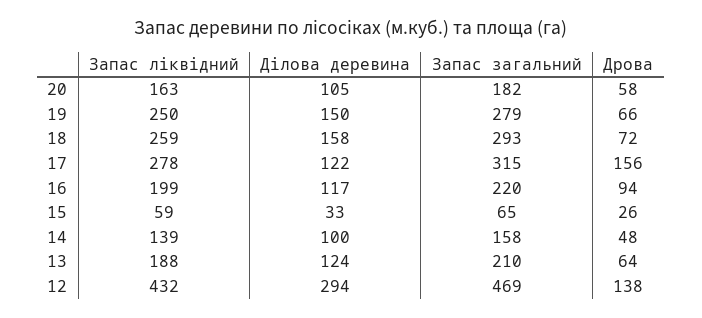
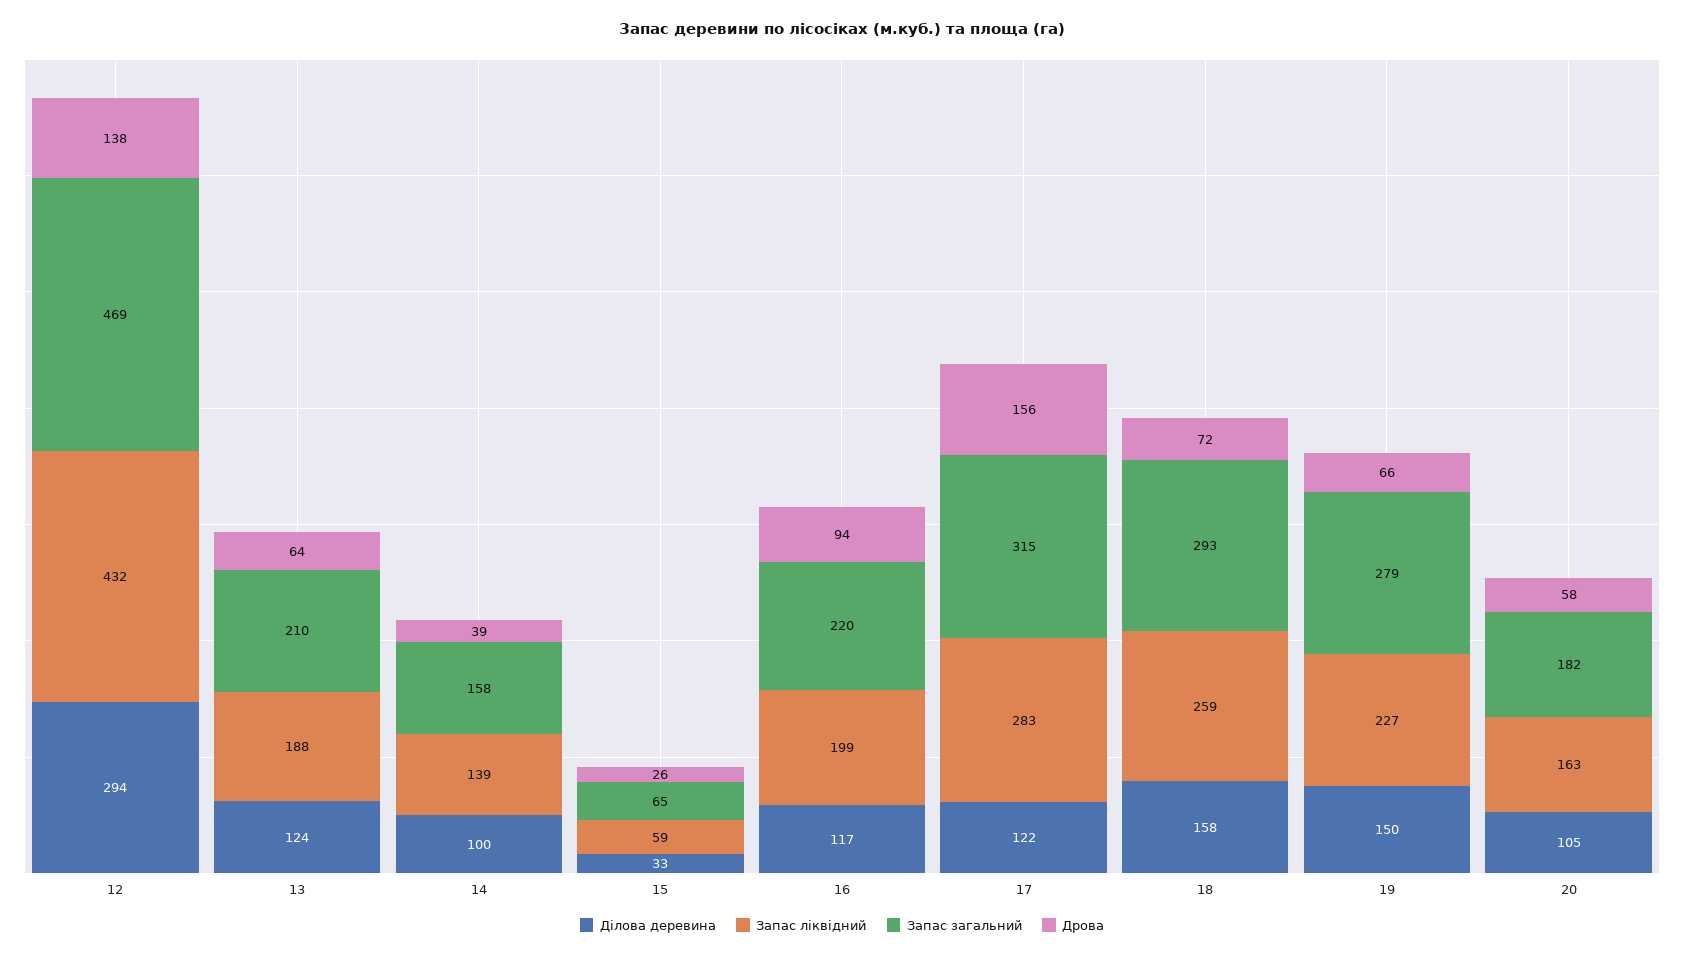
Запас ліквідний, 19: 250 -> 227
Запас ліквідний, 17: 278 -> 283
Дрова, 14: 48 -> 39

